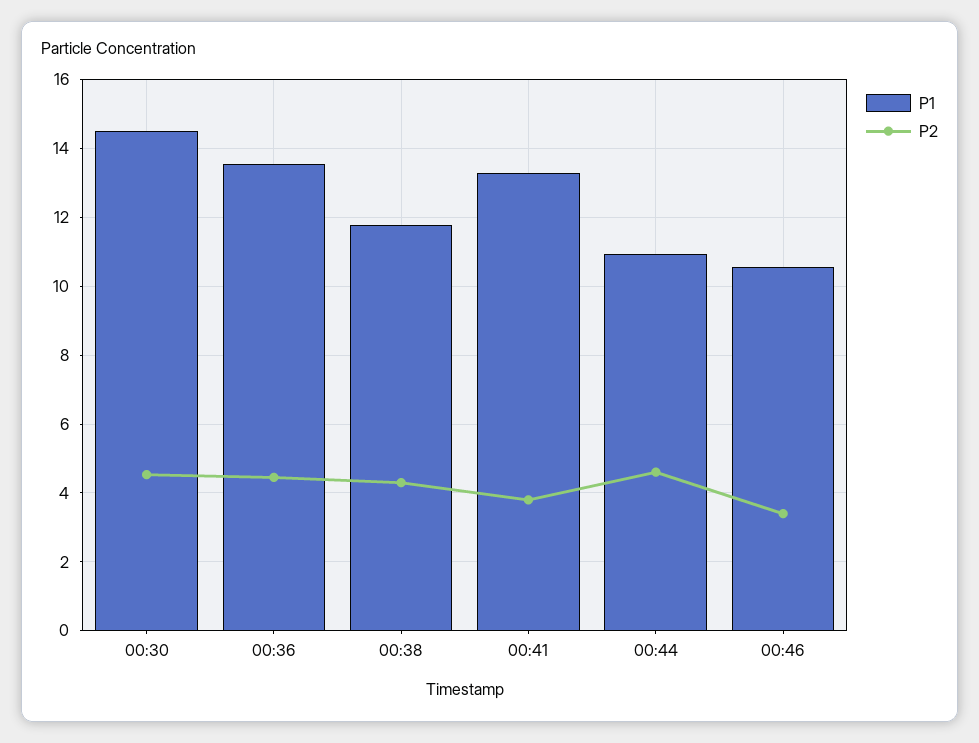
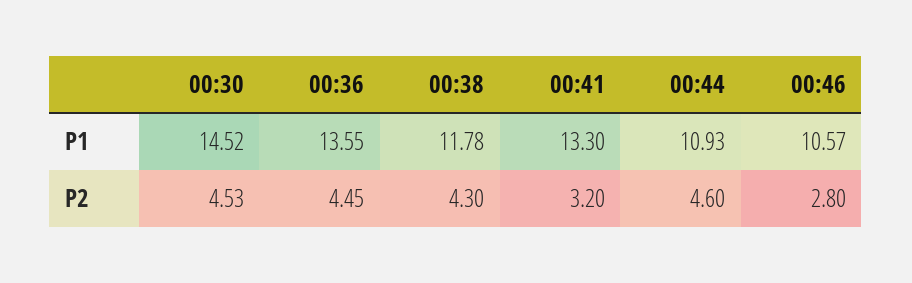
P2, 00:41: 3.8 -> 3.2
P2, 00:46: 3.4 -> 2.8

